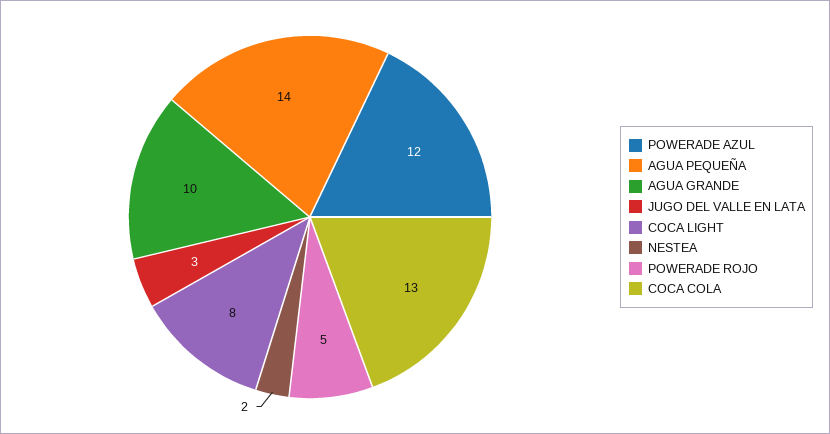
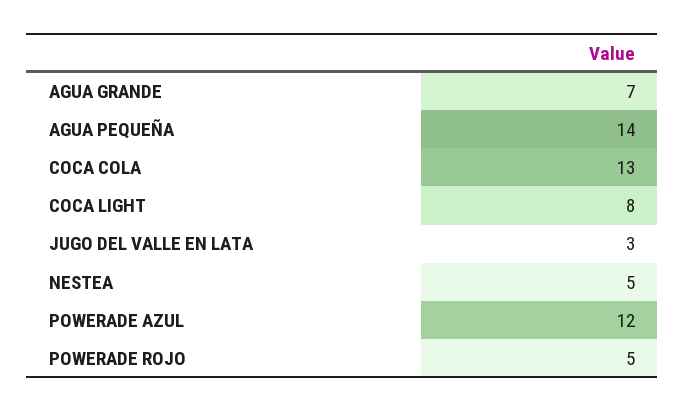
AGUA GRANDE: 10 -> 7
NESTEA: 2 -> 5

